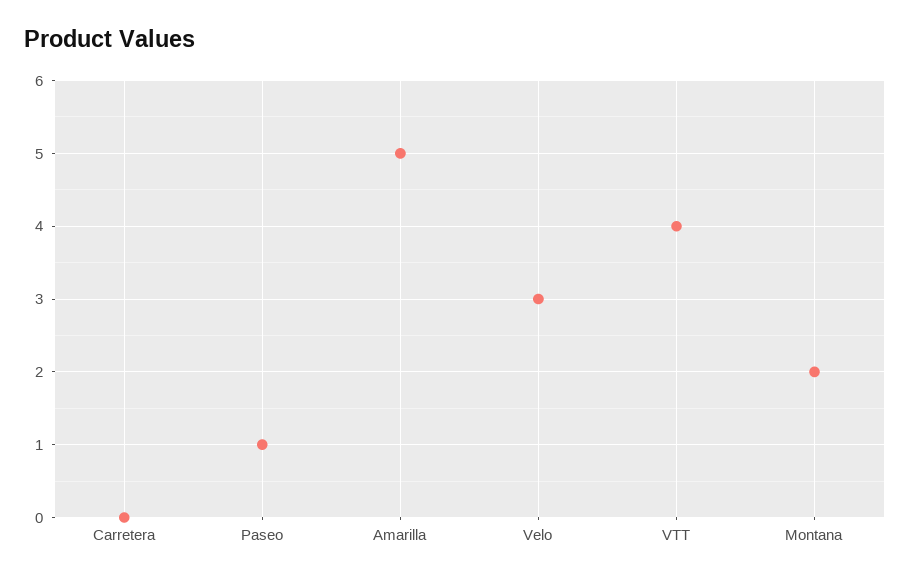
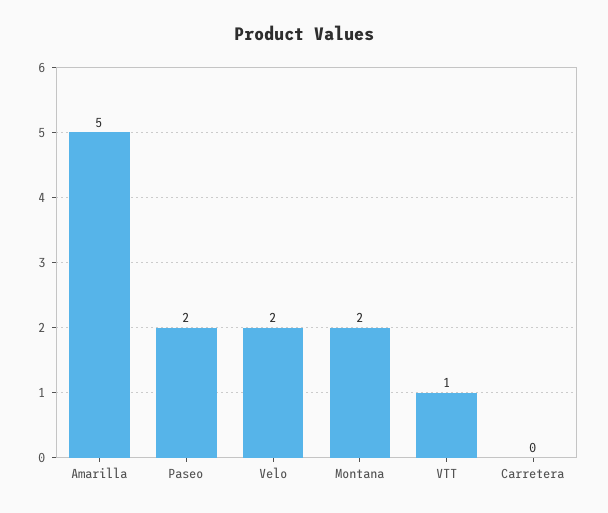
Paseo: 1 -> 2
Velo: 3 -> 2
VTT: 4 -> 1

